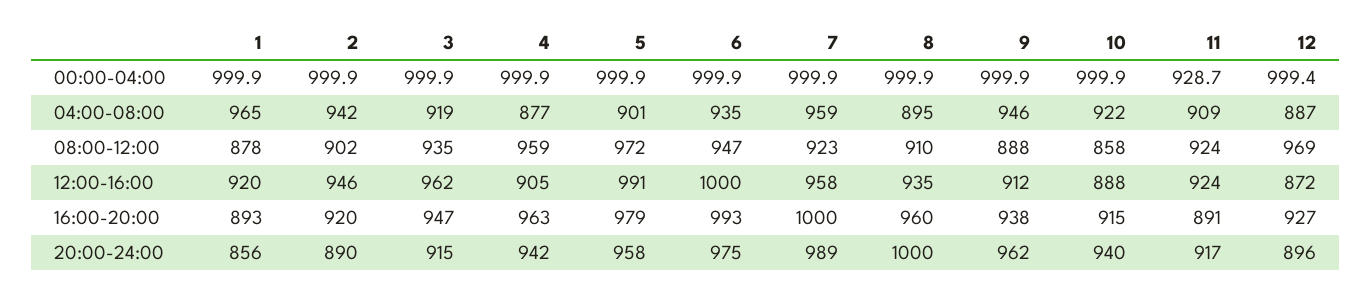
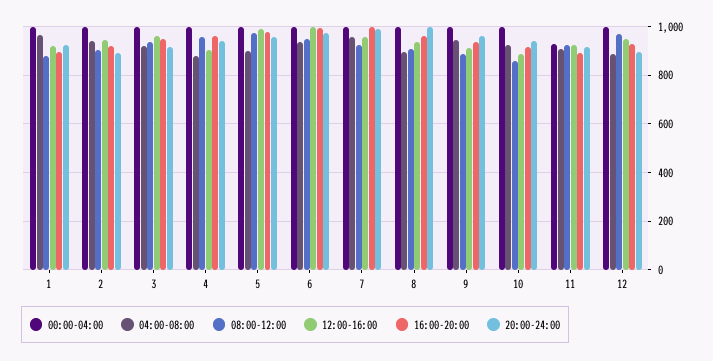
12:00-16:00, 12: 872 -> 950
20:00-24:00, 1: 856 -> 925

